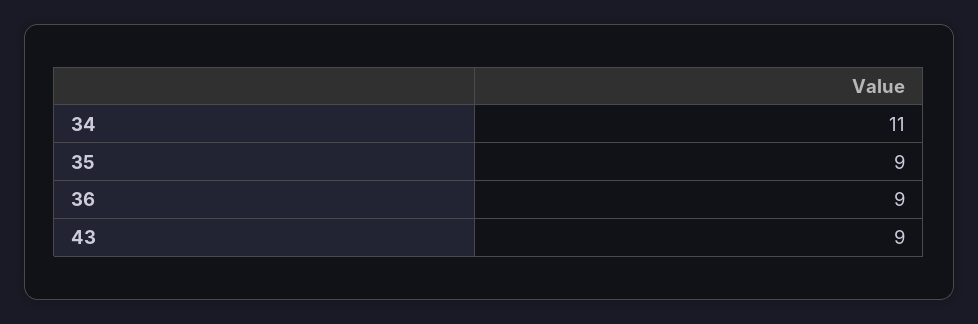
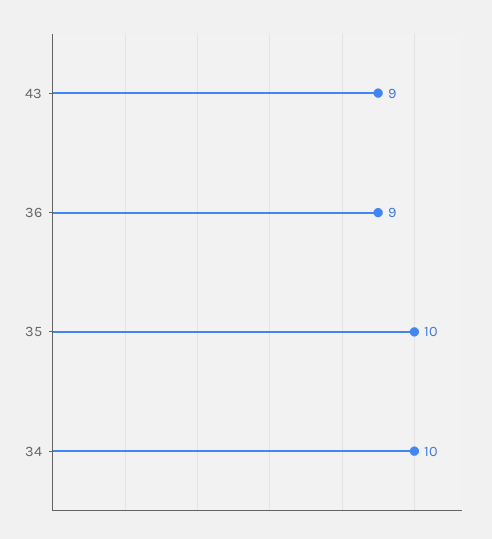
34: 11 -> 10
35: 9 -> 10

